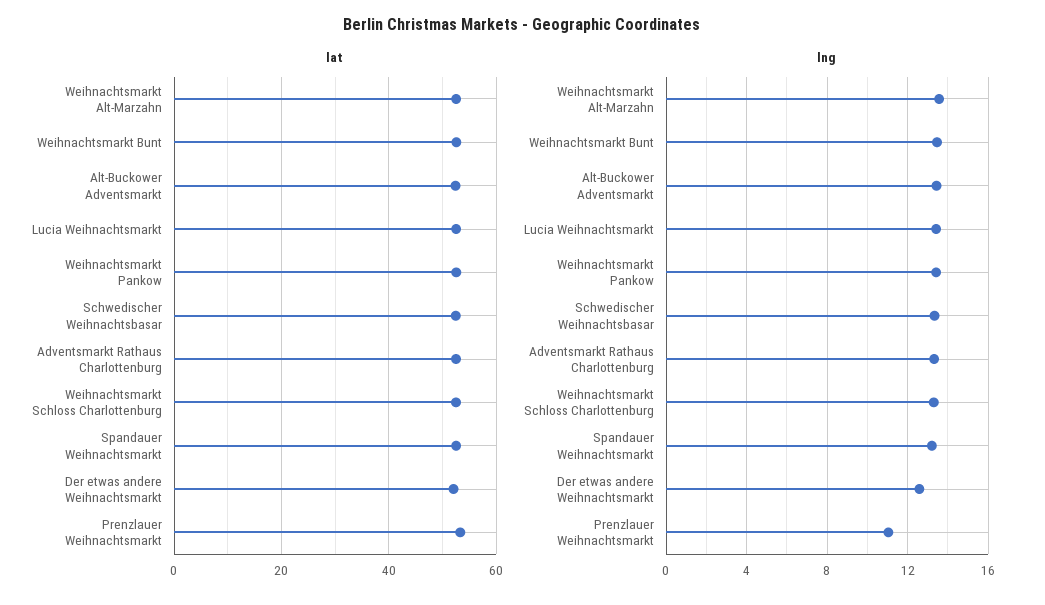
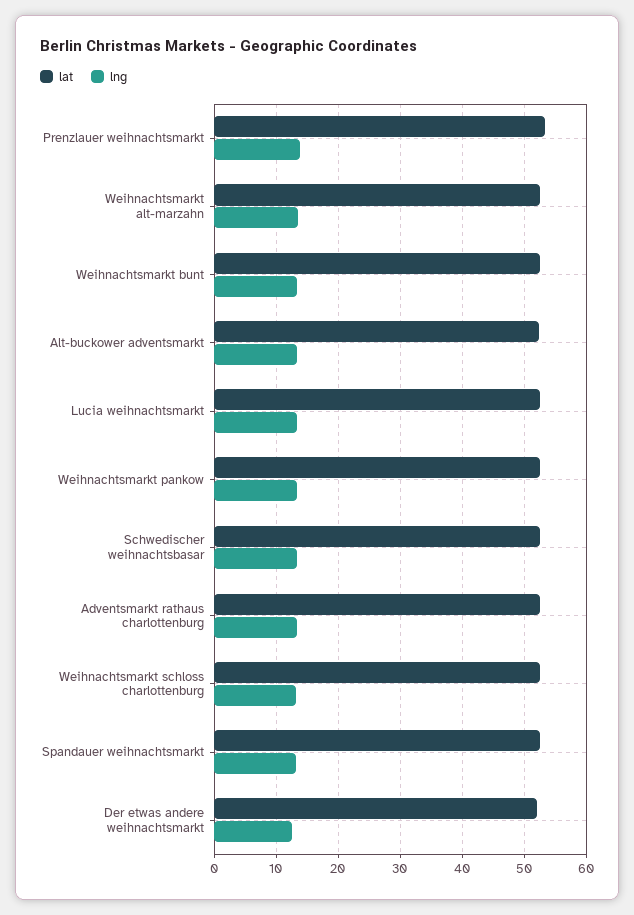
lng, Prenzlauer Weihnachtsmarkt: 11 -> 14

